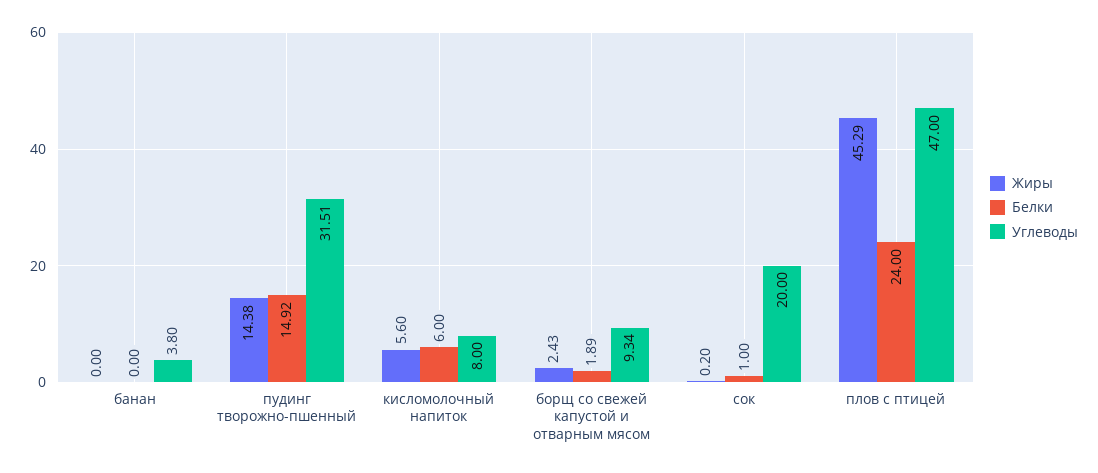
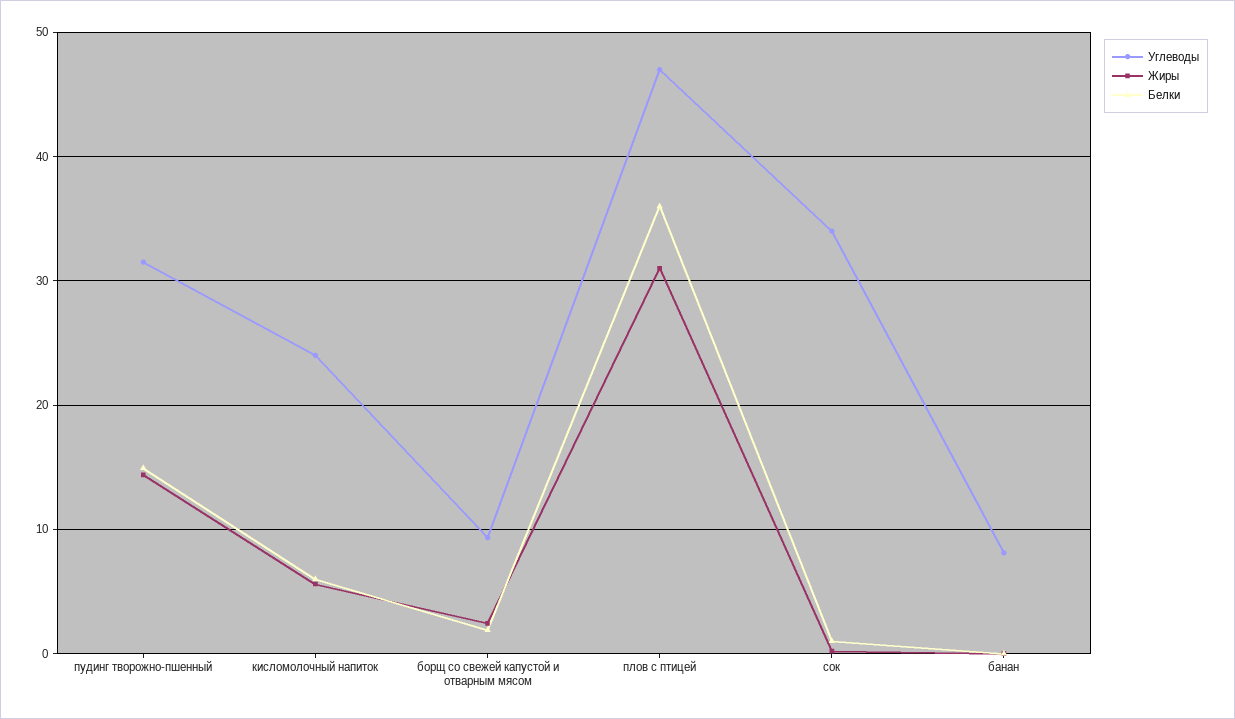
Углеводы, банан: 3.8 -> 8
Углеводы, кисломолочный напиток: 8 -> 24
Углеводы, сок: 20 -> 34
Жиры, плов с птицей: 45.29 -> 31
Белки, плов с птицей: 24 -> 36

